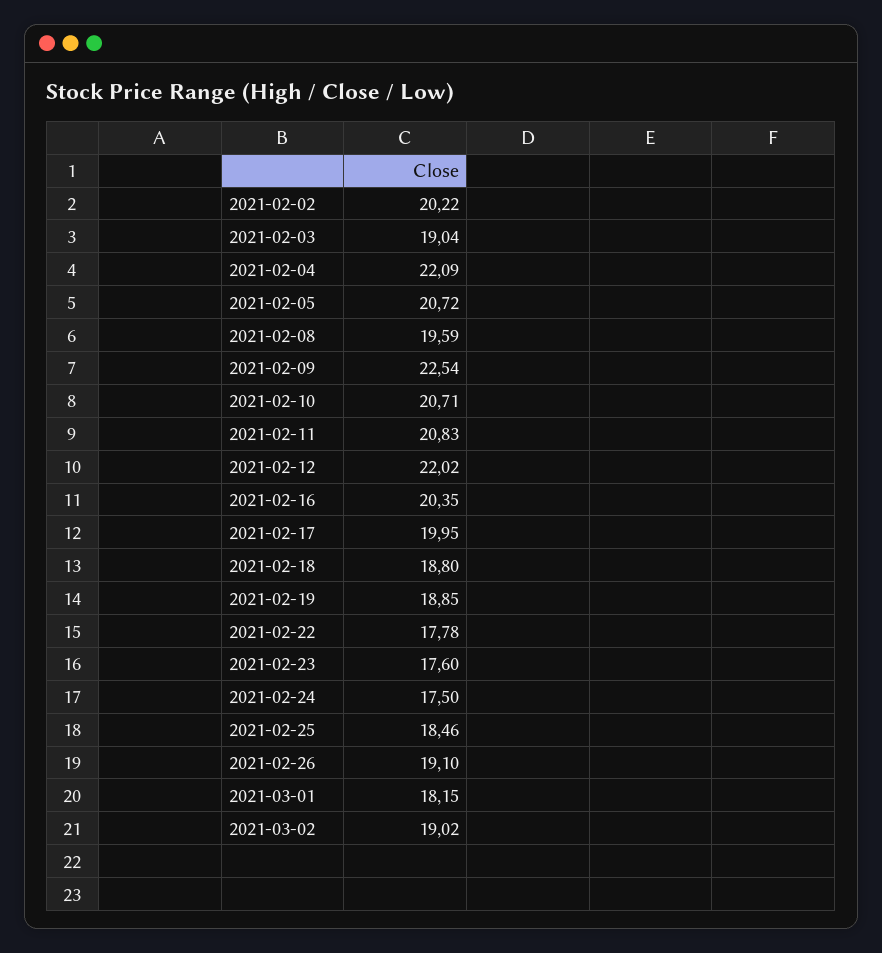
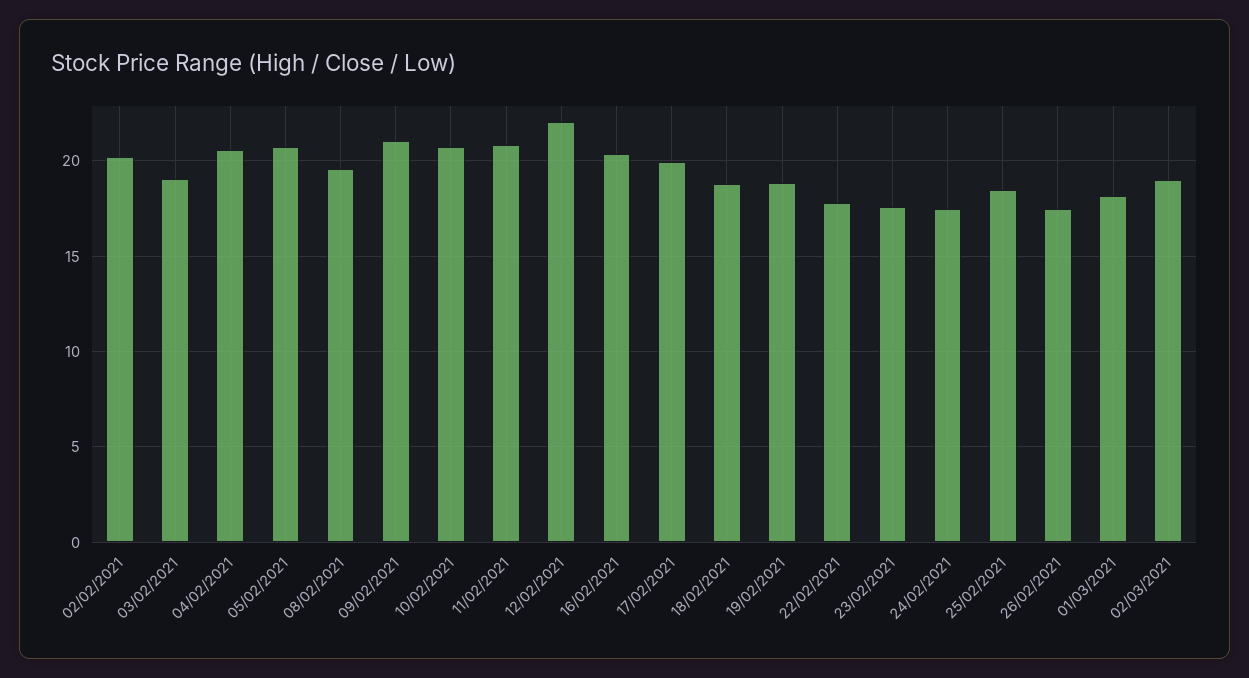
2021-02-04: 22.09 -> 20.5
2021-02-09: 22.54 -> 21
2021-02-26: 19.1 -> 17.5

